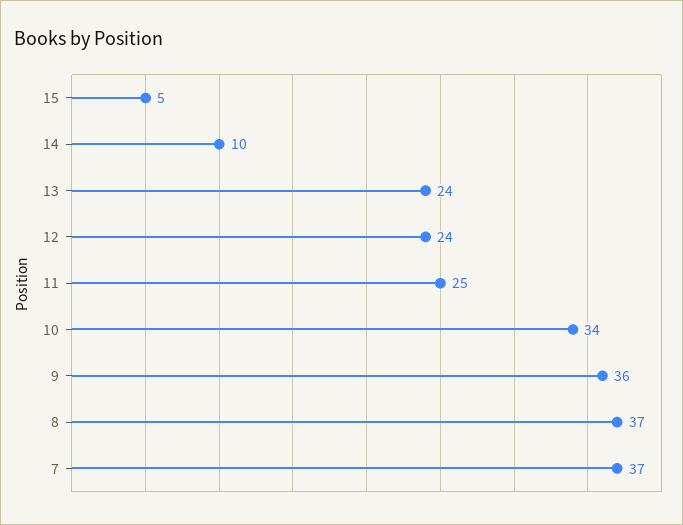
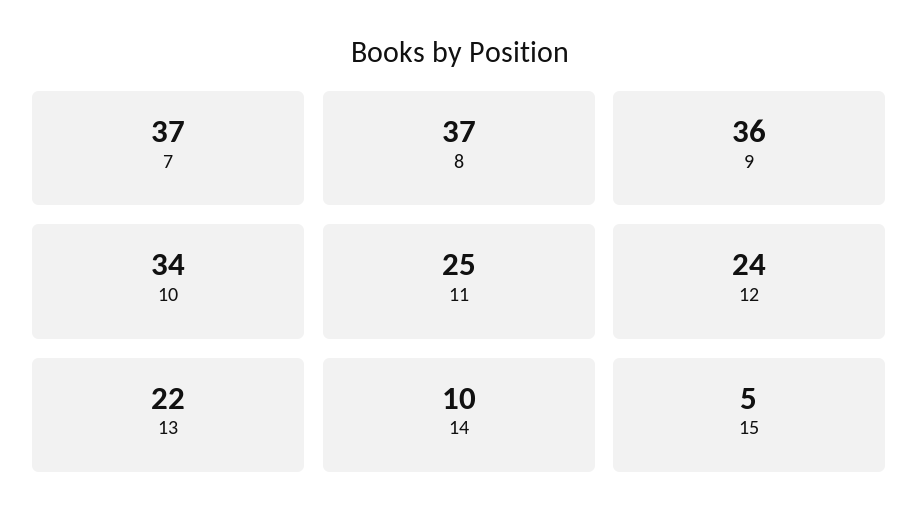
13: 24 -> 22

